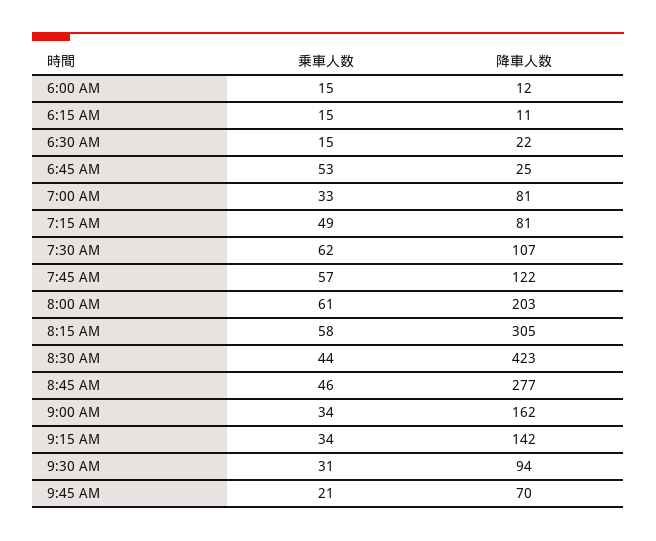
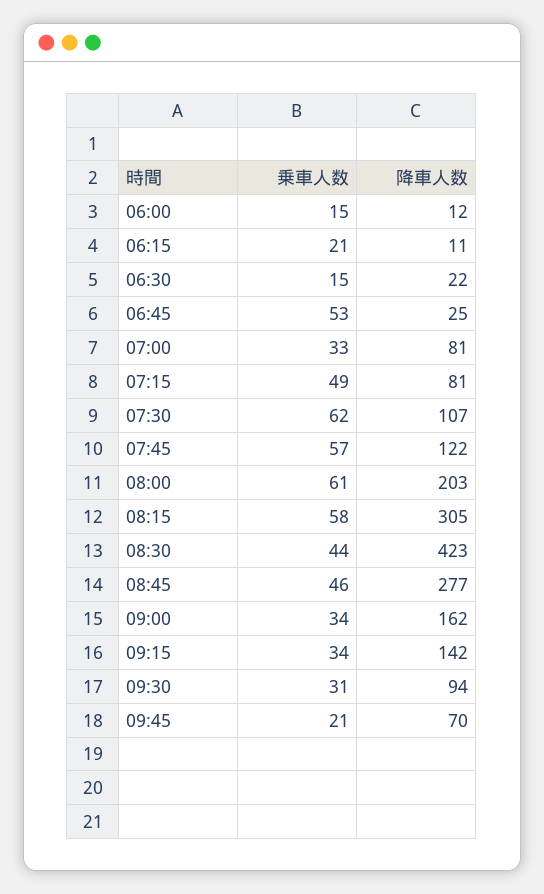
乗車人数, 6:15 AM: 15 -> 21

